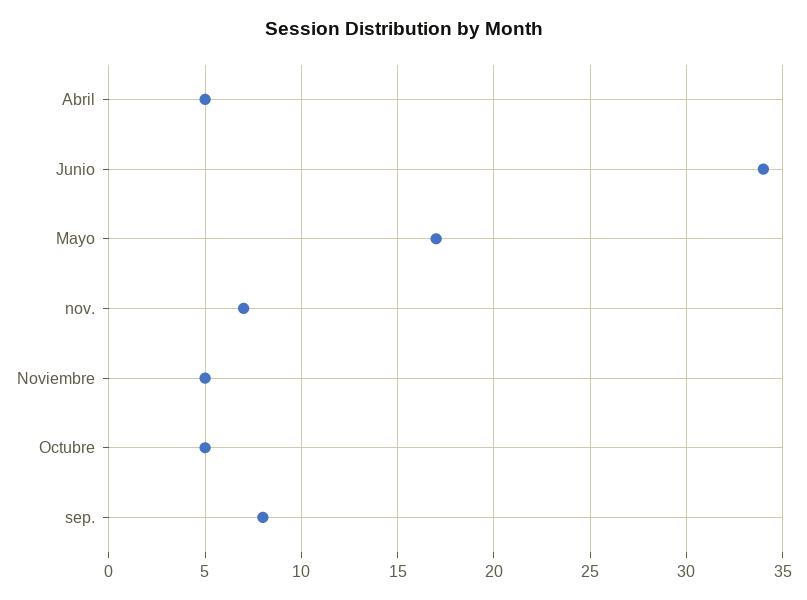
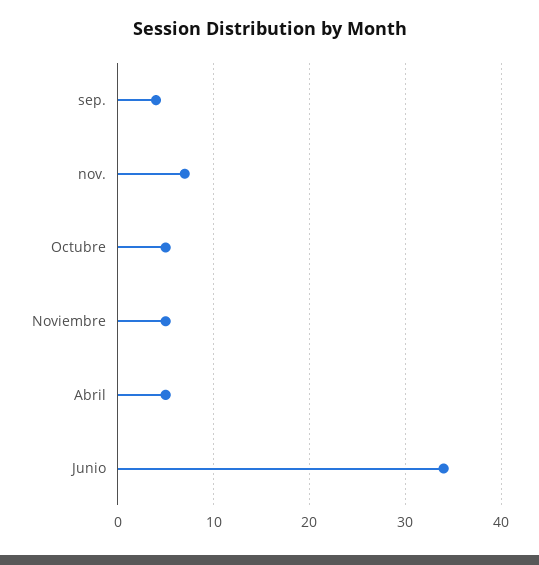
Mayo: 17 -> none
sep.: 8 -> 4

